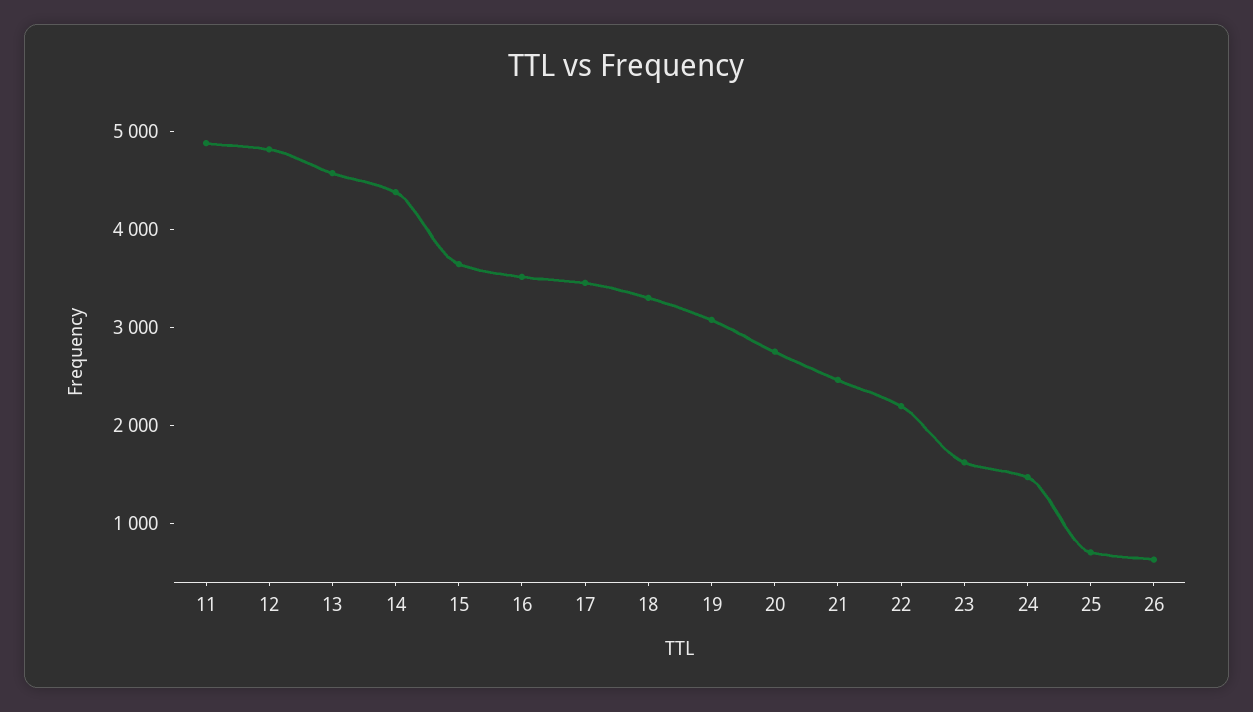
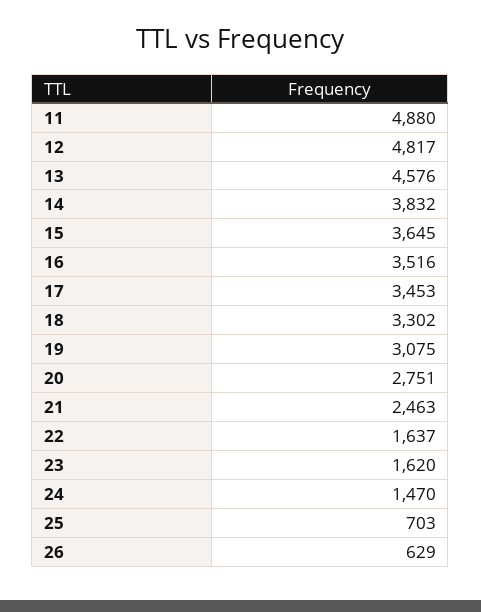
14: 4400 -> 3832
22: 2200 -> 1637

